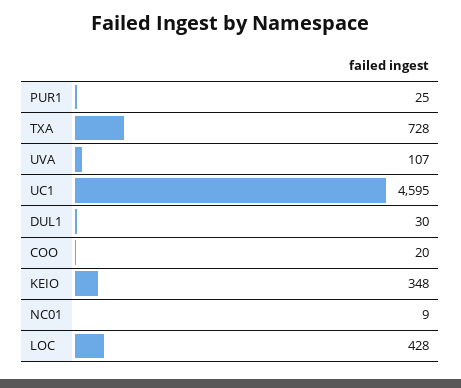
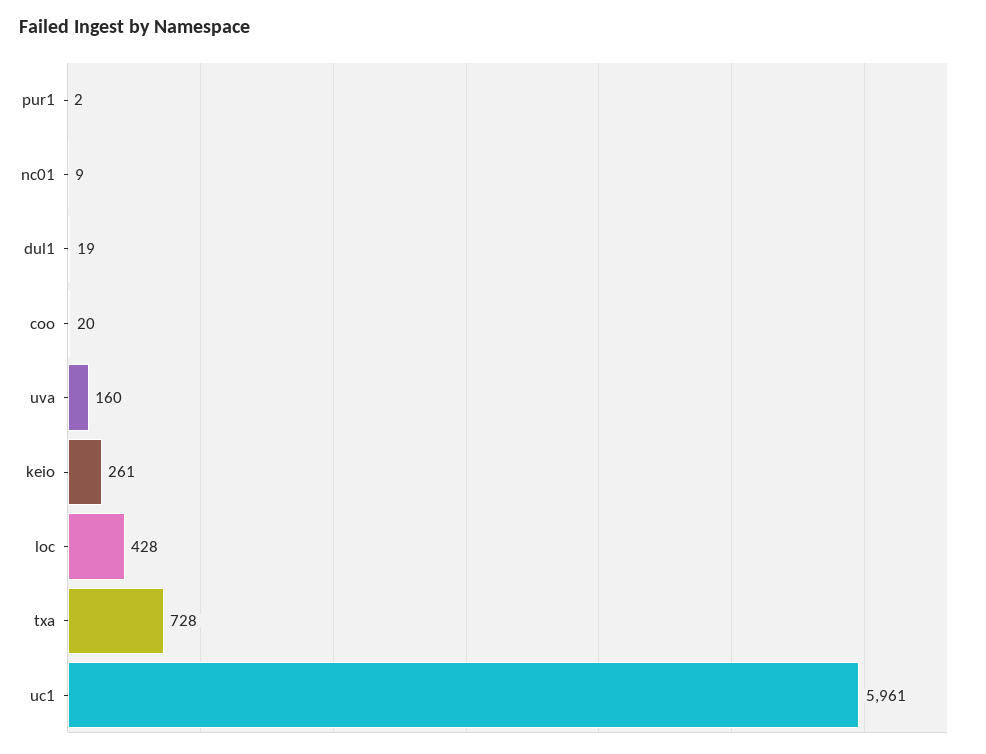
PUR1: 25 -> 2
UVA: 107 -> 160
UC1: 4595 -> 5961
DUL1: 30 -> 19
KEIO: 348 -> 261

